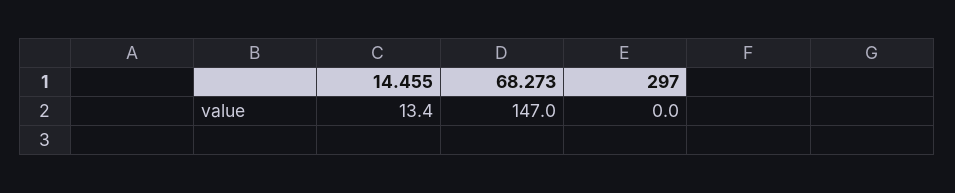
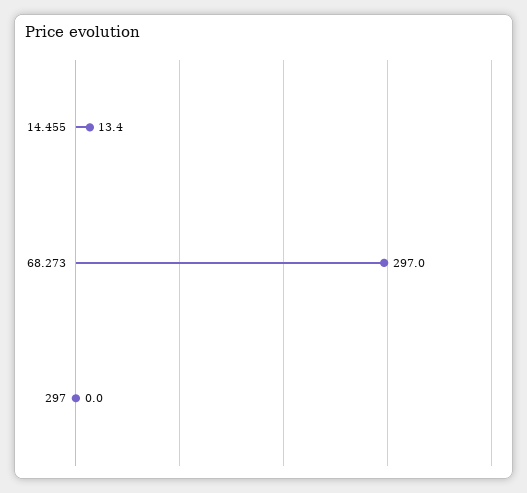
68.273: 147 -> 297

